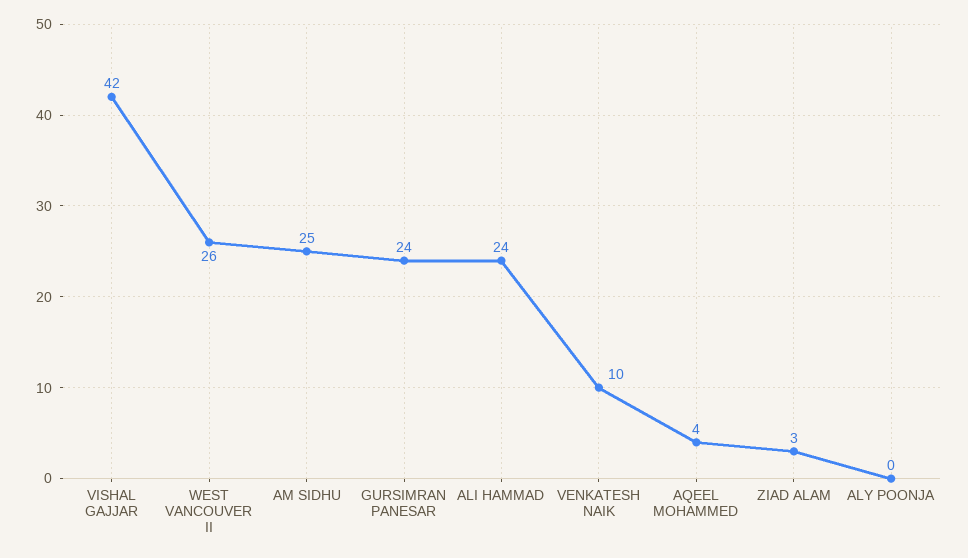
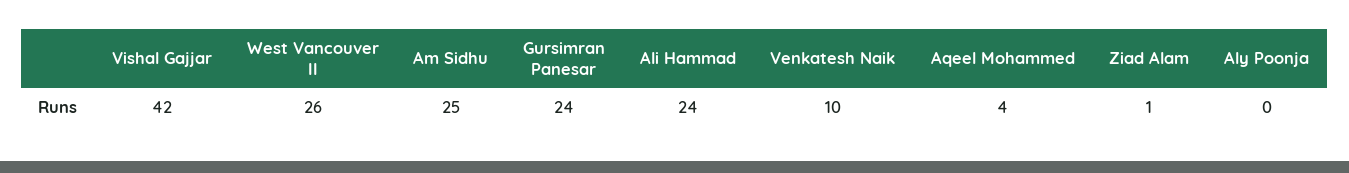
ZIAD ALAM: 3 -> 1

